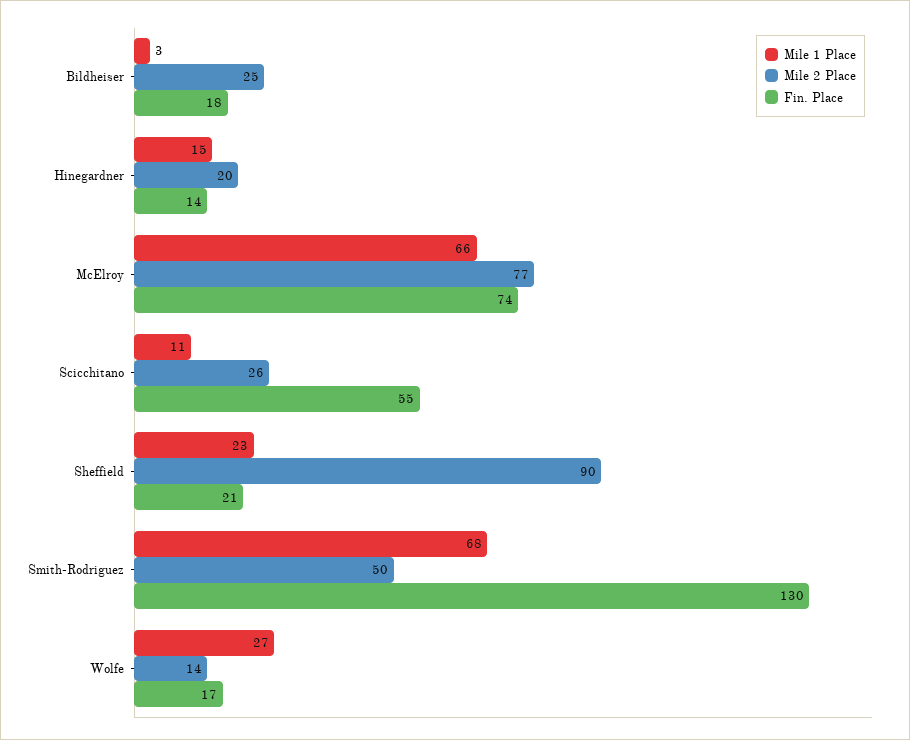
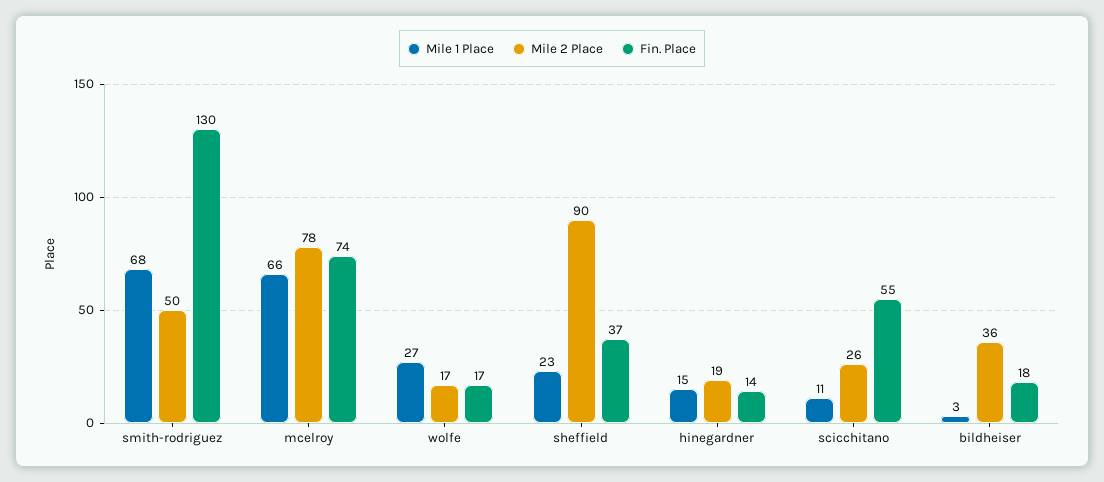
Mile 2 Place, Bildheiser: 25 -> 36
Mile 2 Place, Hinegardner: 20 -> 19
Mile 2 Place, McElroy: 77 -> 78
Fin. Place, Sheffield: 21 -> 37
Mile 2 Place, Wolfe: 14 -> 17

